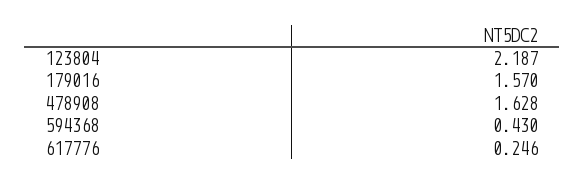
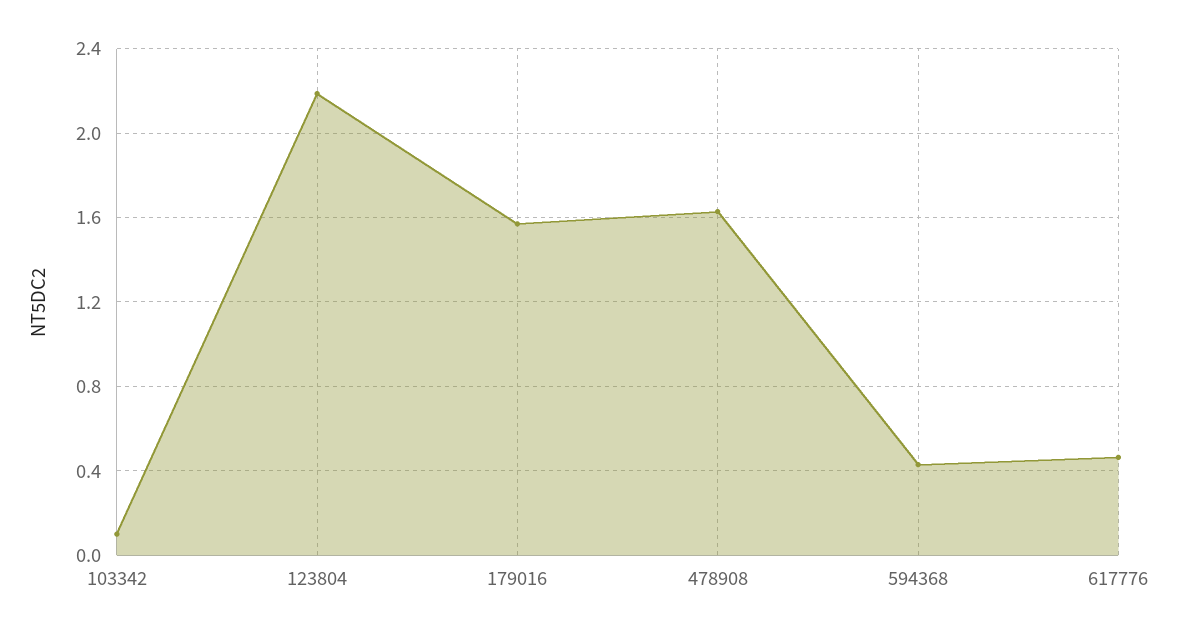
617776: 0.246 -> 0.45
103342: none -> 0.1

